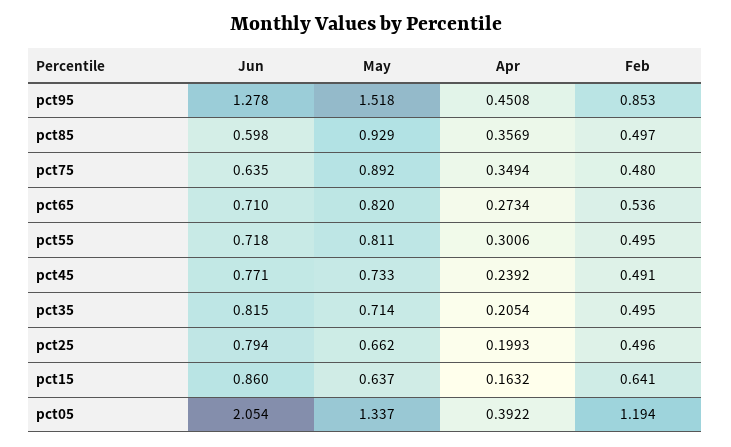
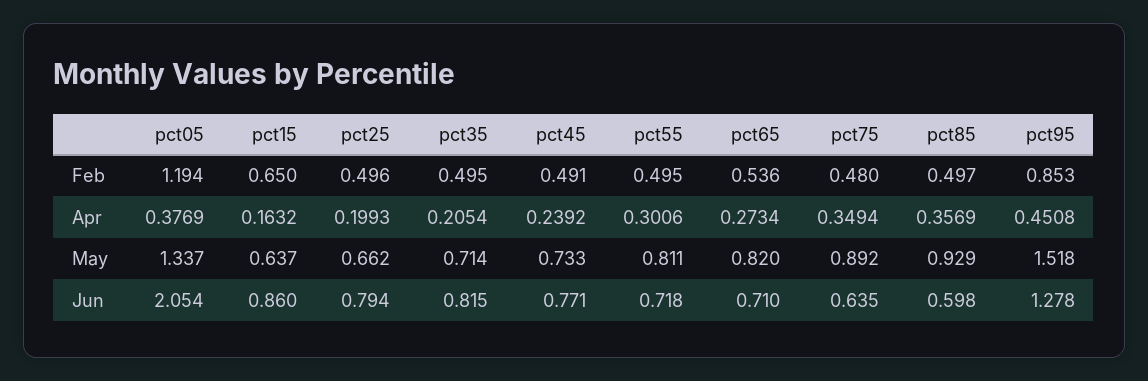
Feb, pct15: 0.641 -> 0.65
Apr, pct05: 0.3922 -> 0.3769

